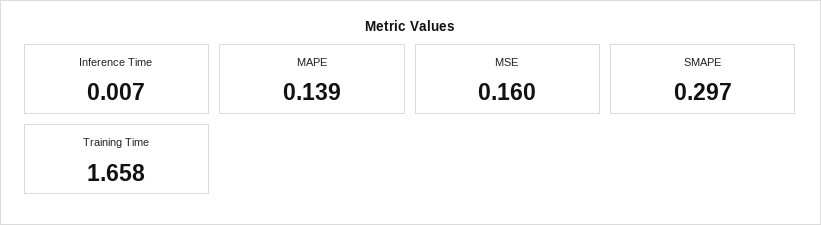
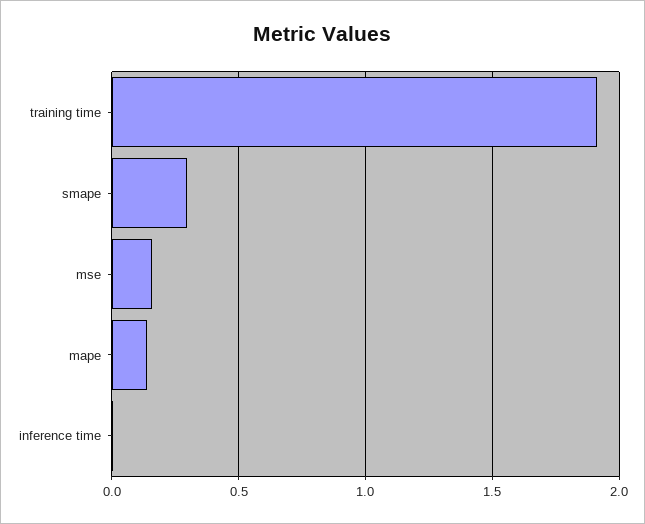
Training Time: 1.658 -> 1.9

